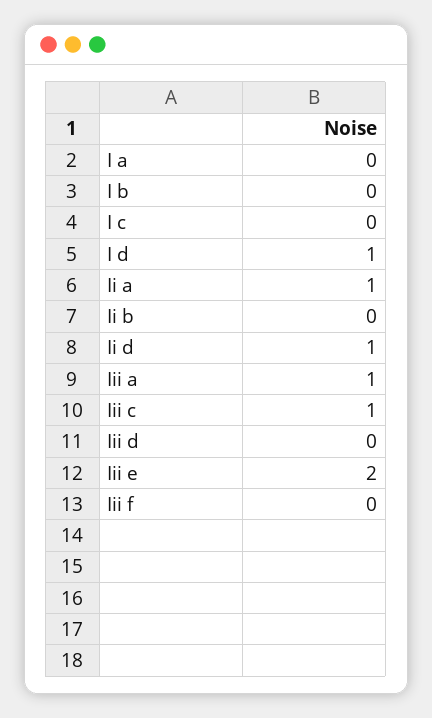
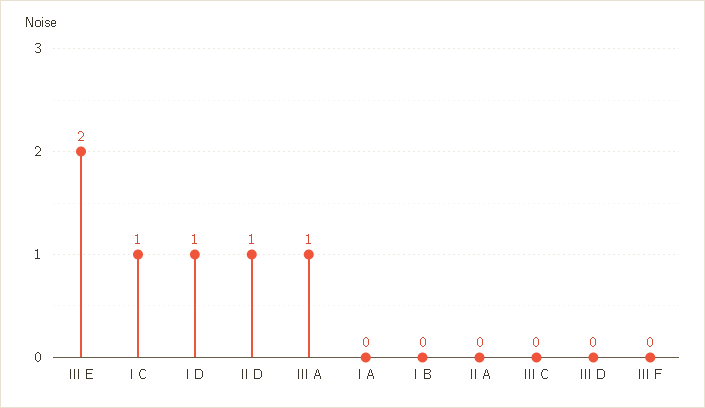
I c: 0 -> 1
Ii a: 1 -> 0
Ii b: 0 -> none
Iii c: 1 -> 0

